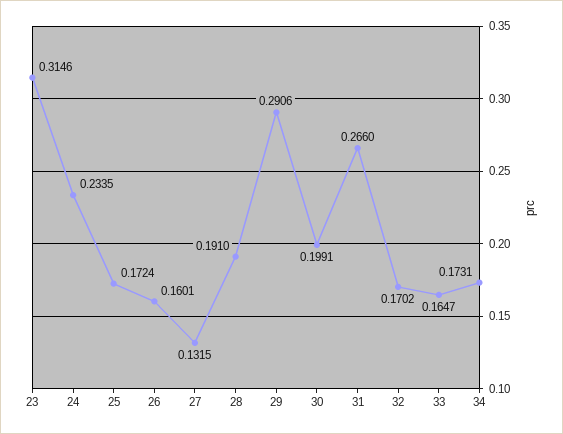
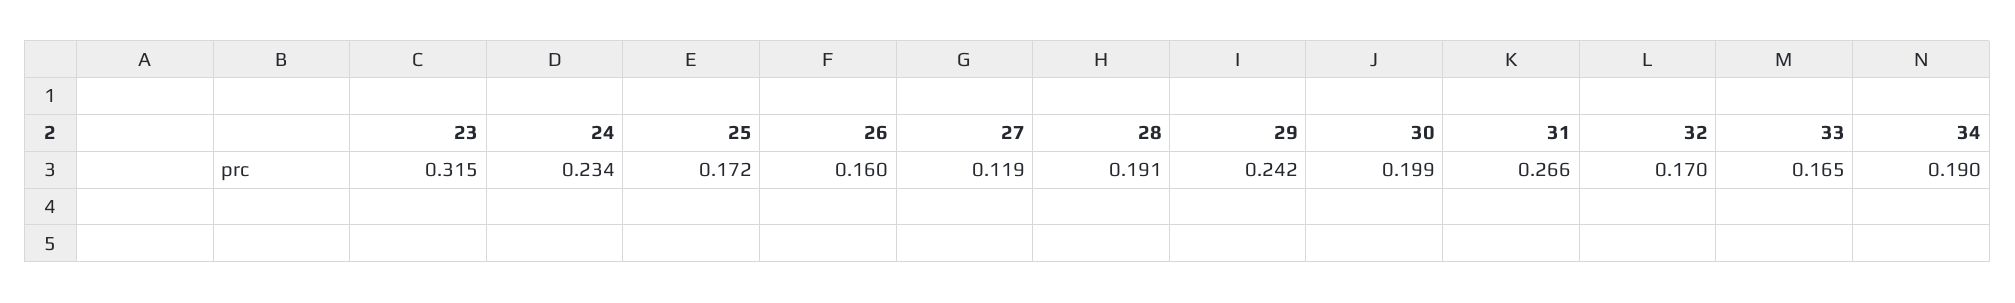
27: 0.1315 -> 0.119
29: 0.2906 -> 0.242
34: 0.1731 -> 0.19

